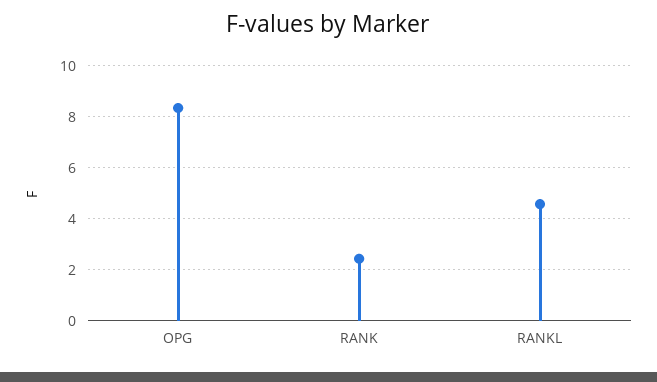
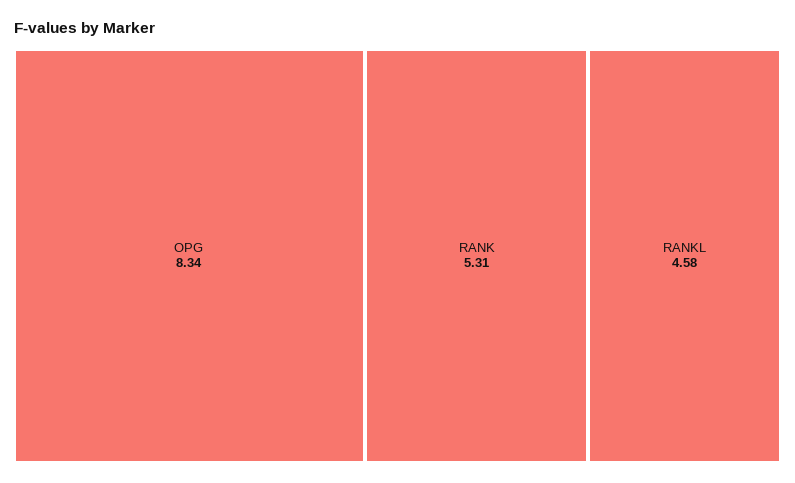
RANK: 2.5 -> 5.31

